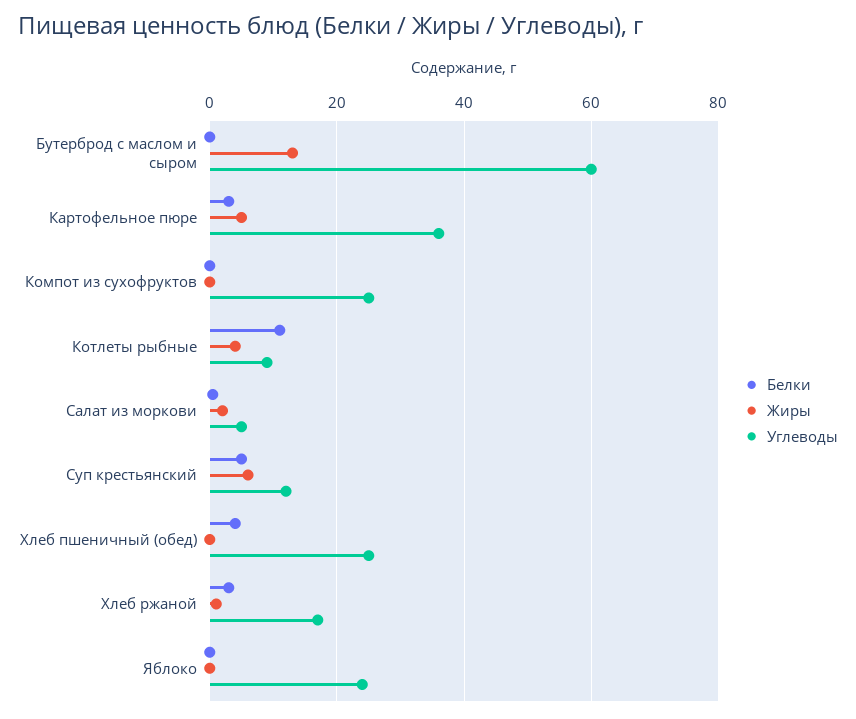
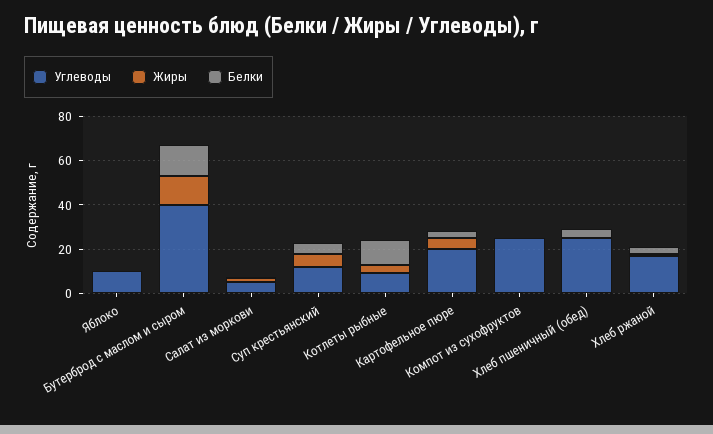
Белки, Бутерброд с маслом и сыром: 0 -> 15
Углеводы, Бутерброд с маслом и сыром: 60 -> 40
Углеводы, Картофельное пюре: 36 -> 20
Углеводы, Яблоко: 24 -> 10

